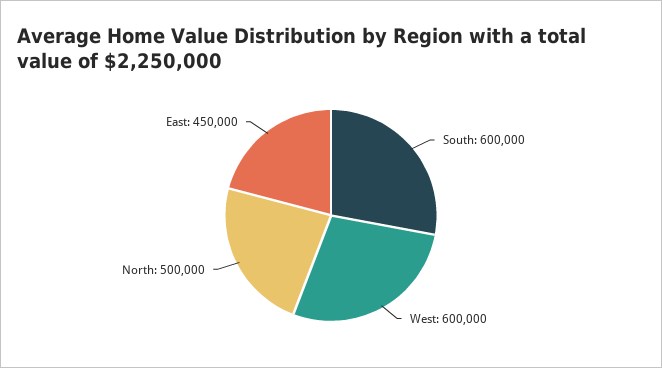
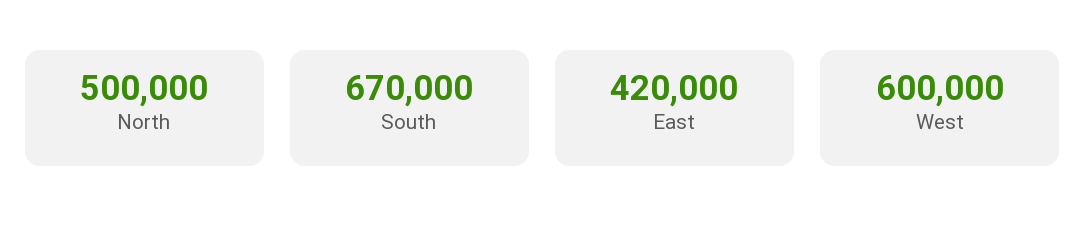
South: 600000 -> 670000
East: 450000 -> 420000

